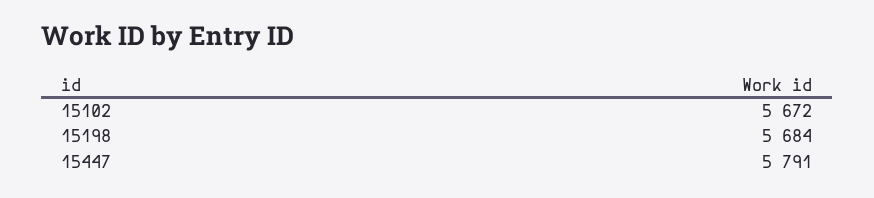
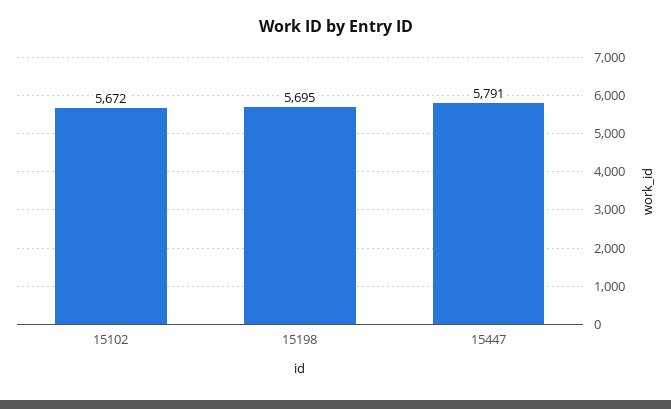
15198: 5684 -> 5695

